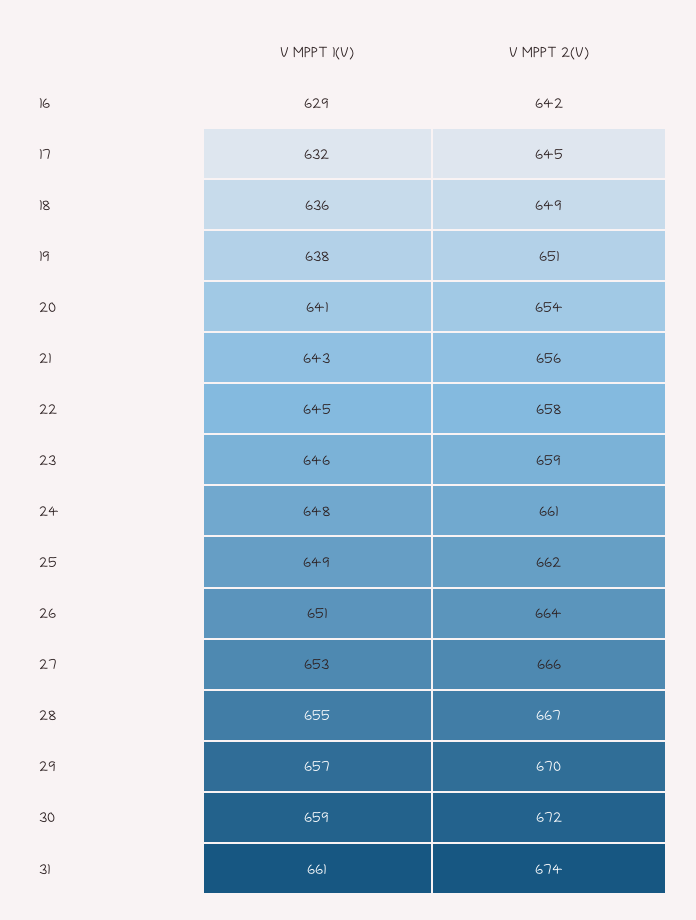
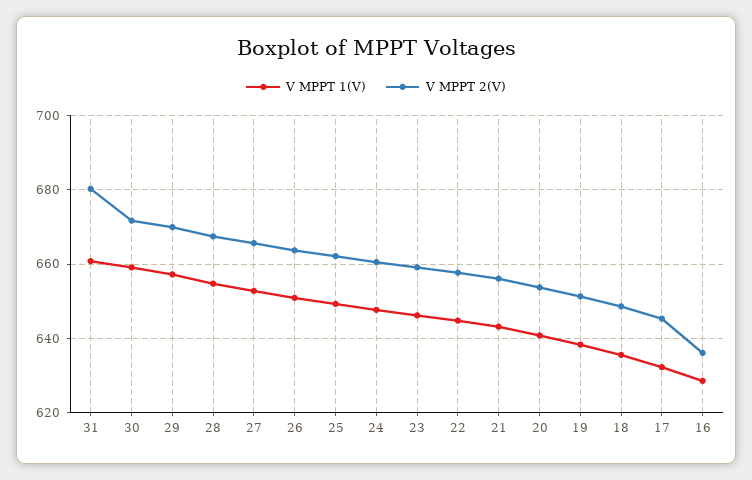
V MPPT 2(V), 16: 642 -> 636
V MPPT 2(V), 31: 674 -> 680

